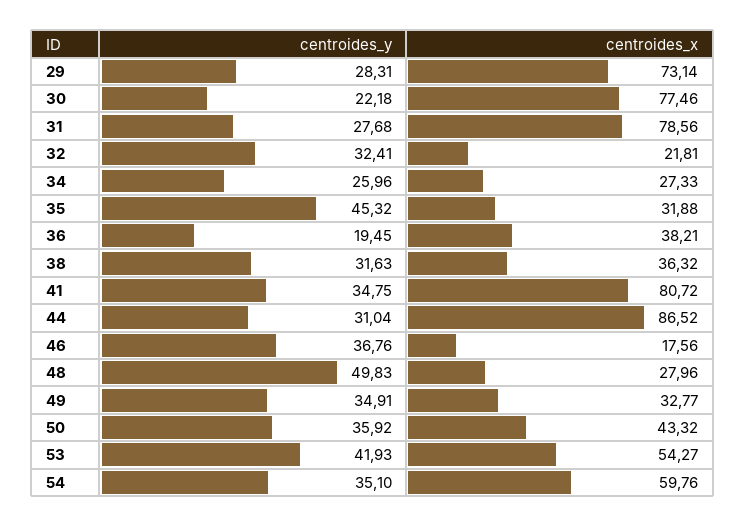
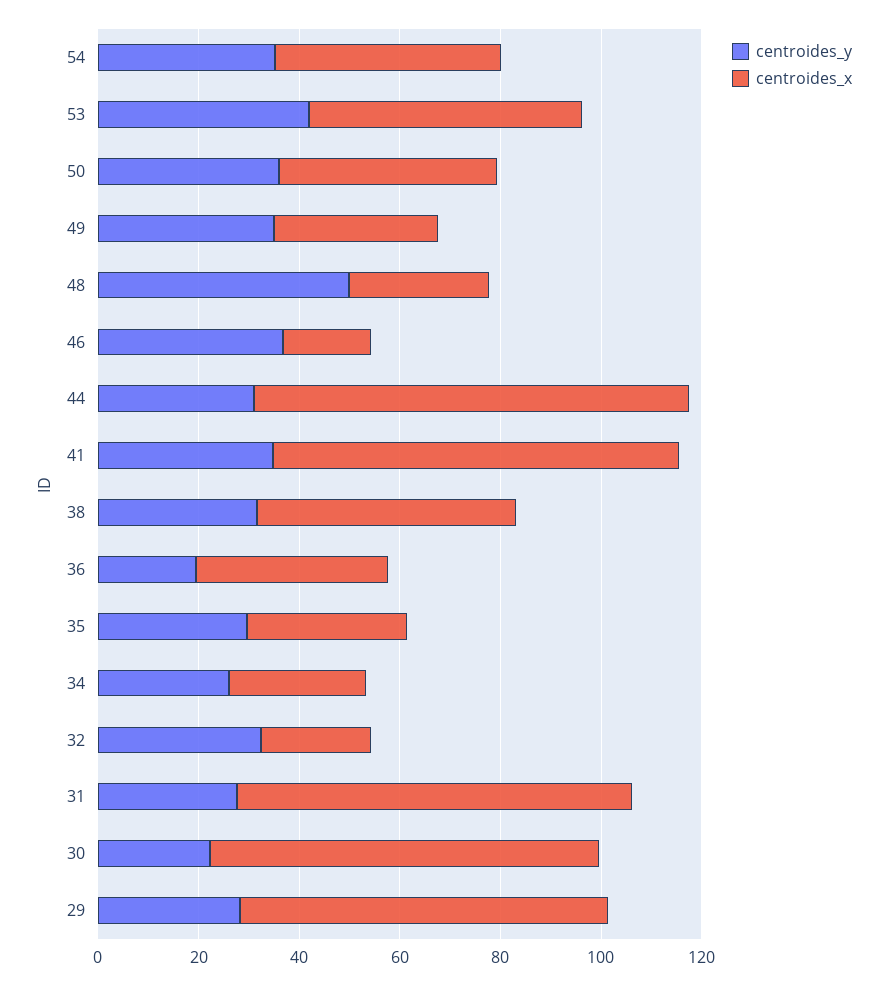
centroides_y, 35: 45.32 -> 30
centroides_x, 38: 36.32 -> 50
centroides_x, 54: 59.76 -> 45

